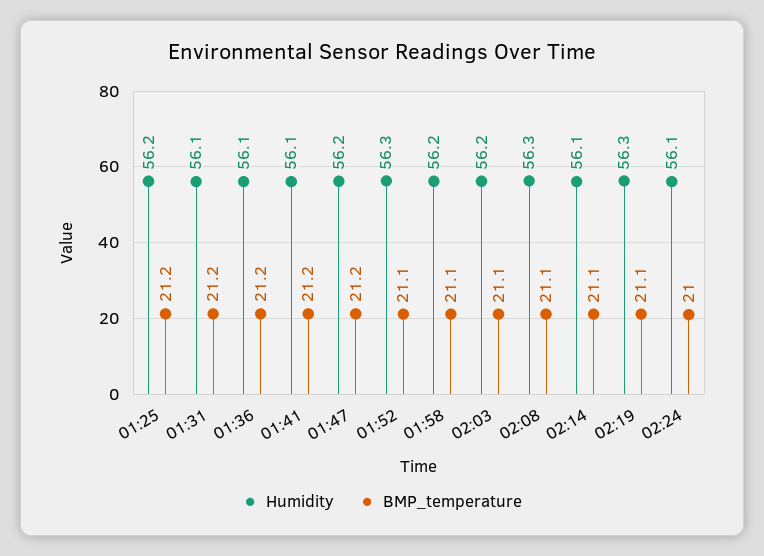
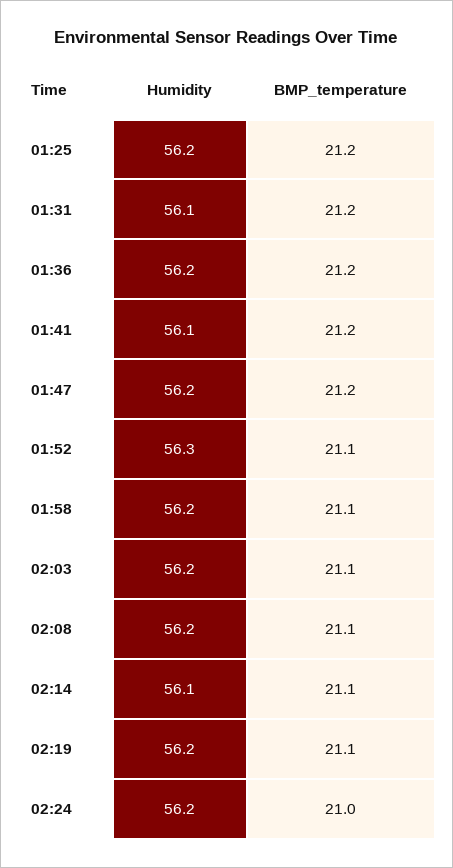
Humidity, 01:36: 56.1 -> 56.2
Humidity, 02:08: 56.3 -> 56.2
Humidity, 02:19: 56.3 -> 56.2
Humidity, 02:24: 56.1 -> 56.2

